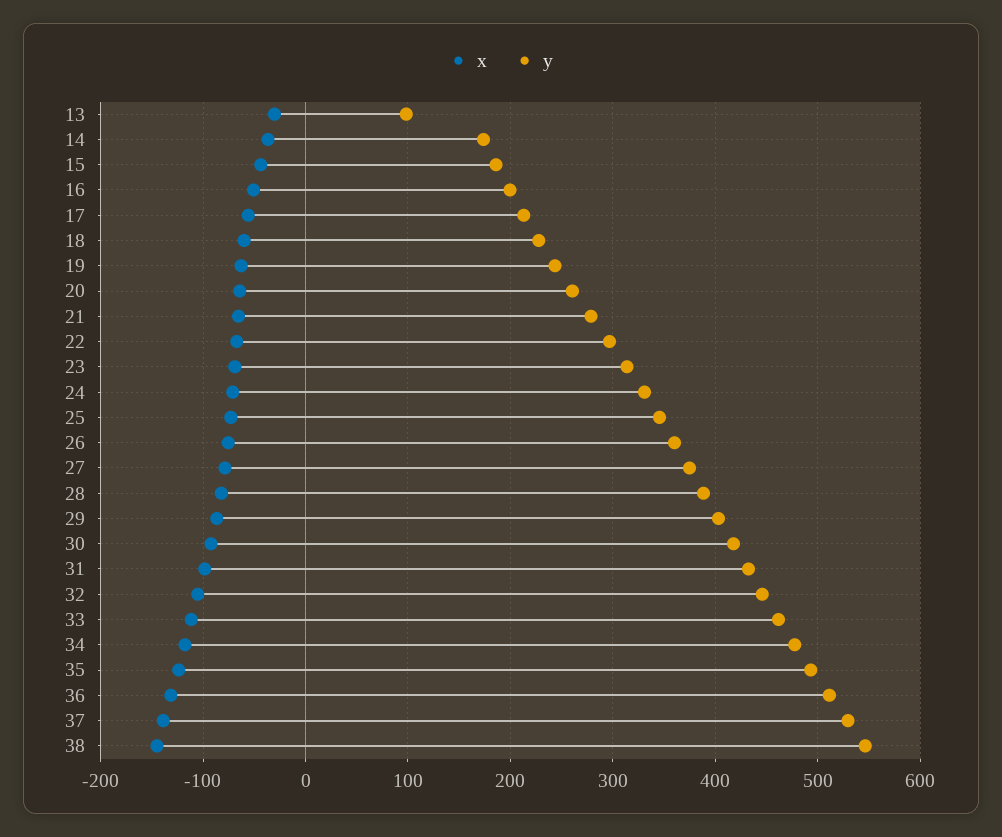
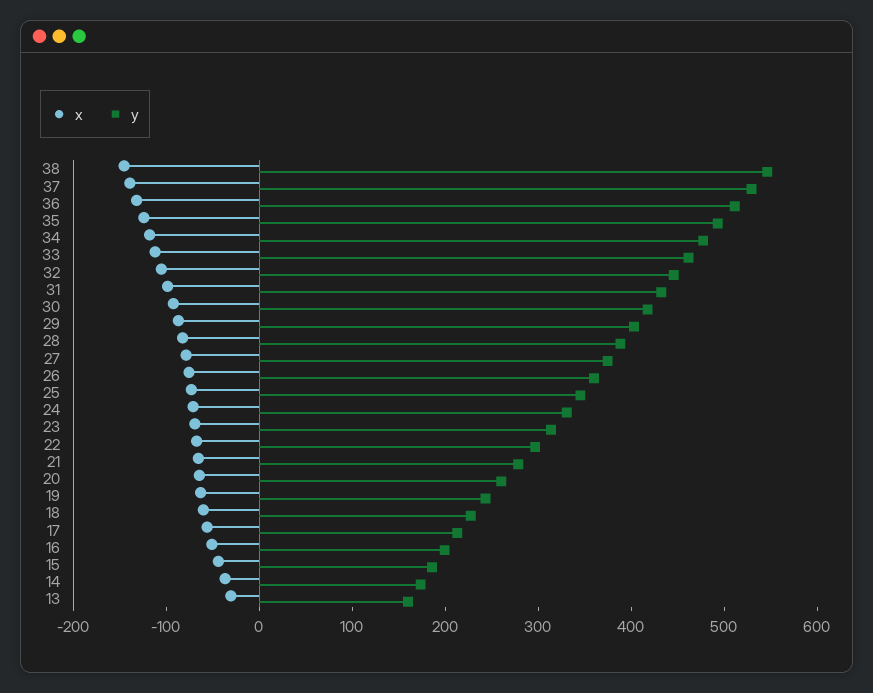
y, 13: 100 -> 160

